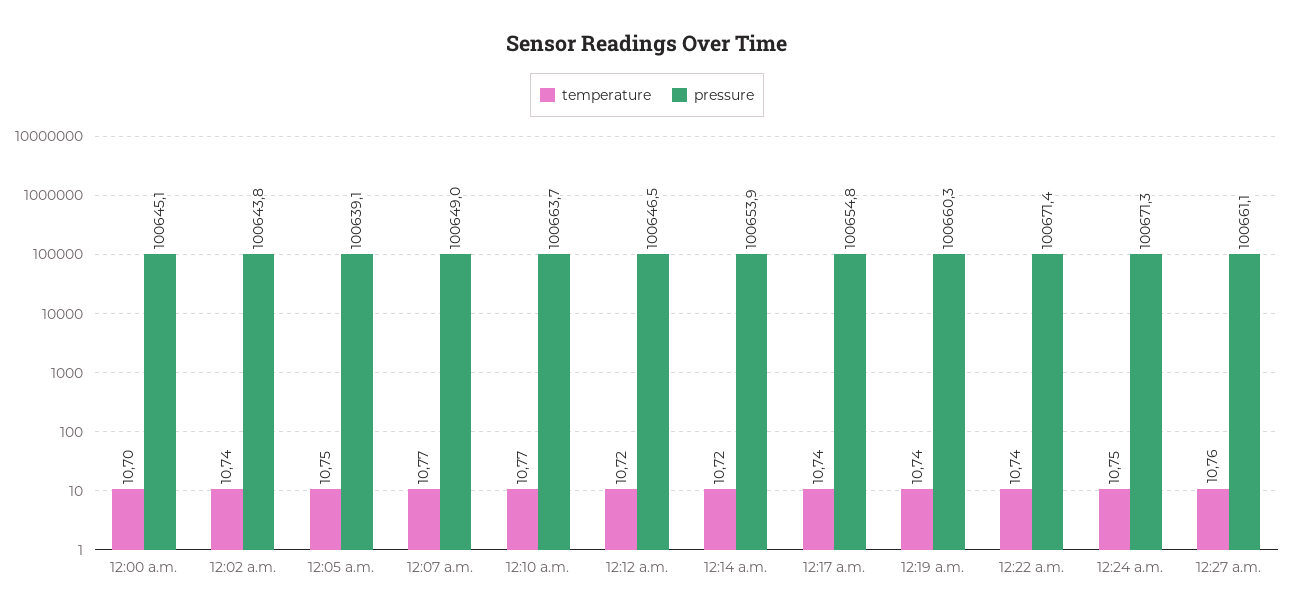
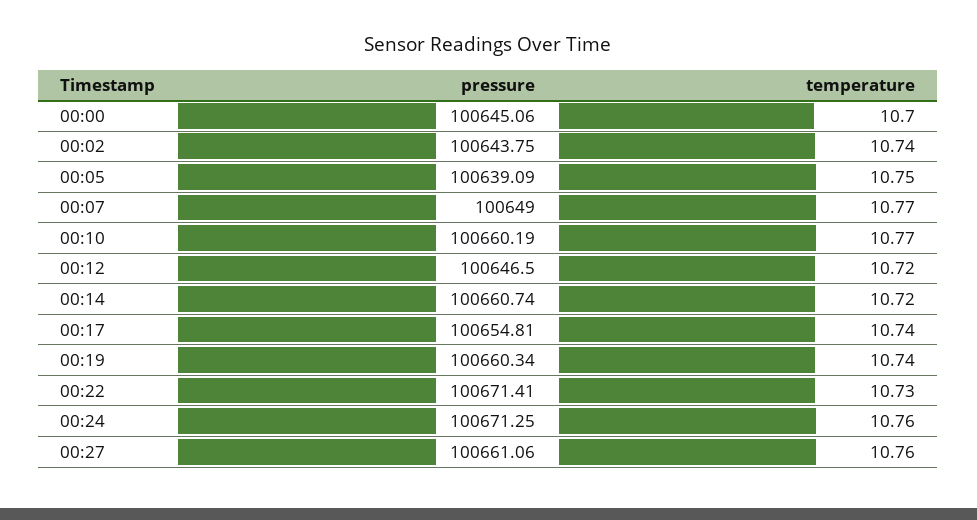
pressure, 12:10 a.m.: 100663.7 -> 100660.19
pressure, 12:14 a.m.: 100653.9 -> 100660.74
temperature, 12:22 a.m.: 10.74 -> 10.73
temperature, 12:24 a.m.: 10.75 -> 10.76

